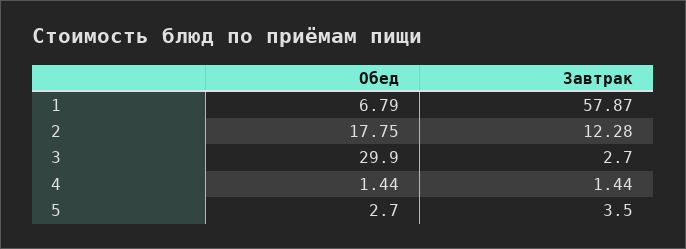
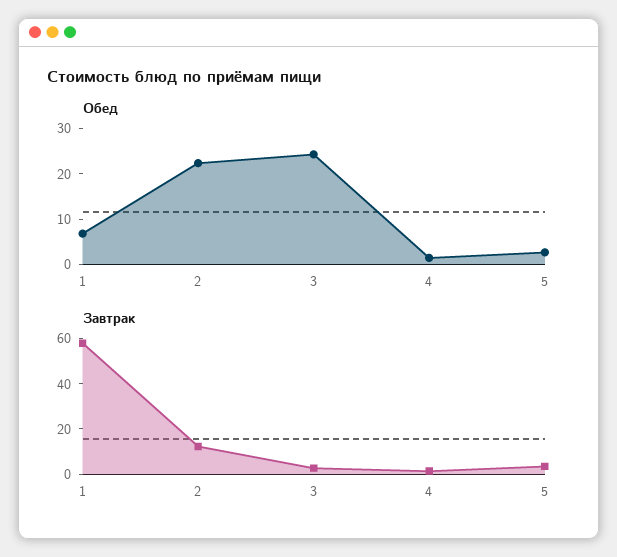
Обед, 2: 17.75 -> 22
Обед, 3: 29.9 -> 24

